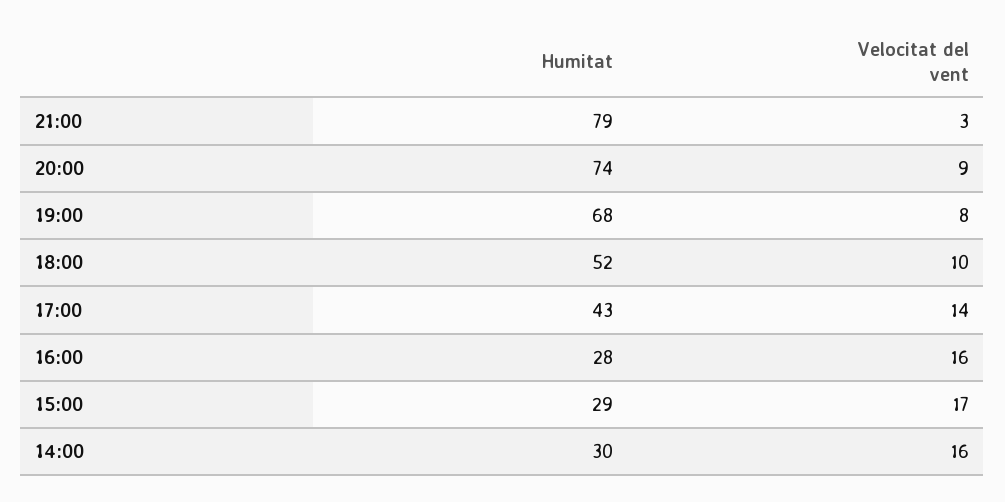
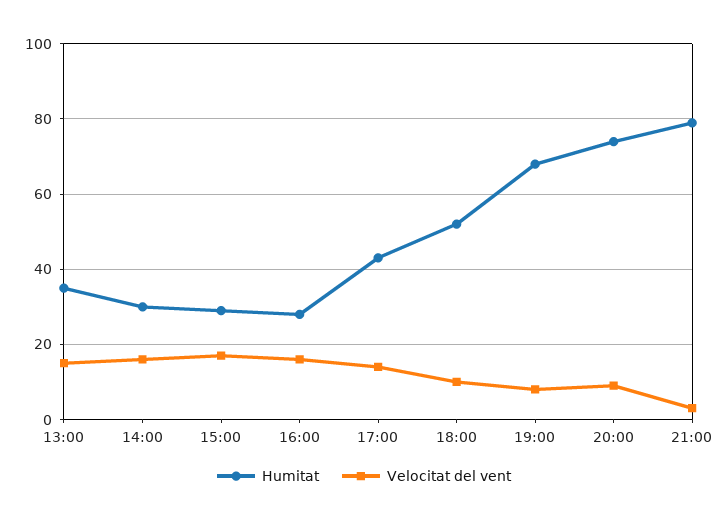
Humitat, 13:00: none -> 35
Velocitat del vent, 13:00: none -> 15

